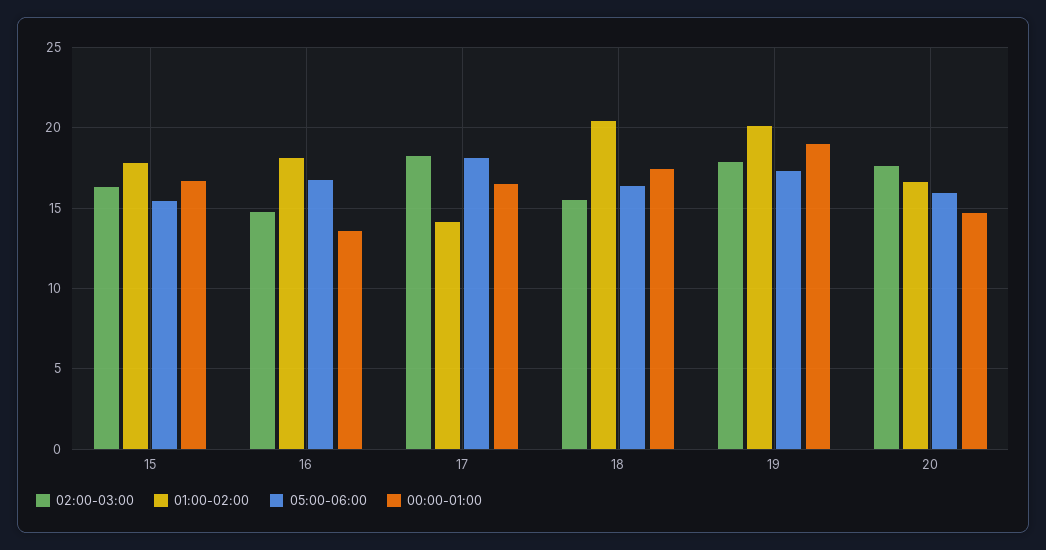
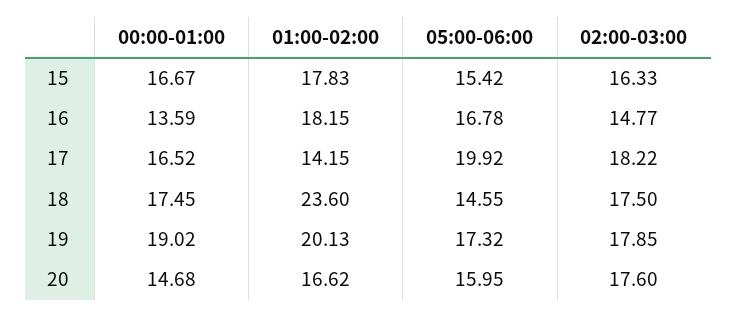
05:00-06:00, 17: 18 -> 19.92
02:00-03:00, 18: 15.5 -> 17.5
01:00-02:00, 18: 20.5 -> 23.6
05:00-06:00, 18: 16.5 -> 14.55

